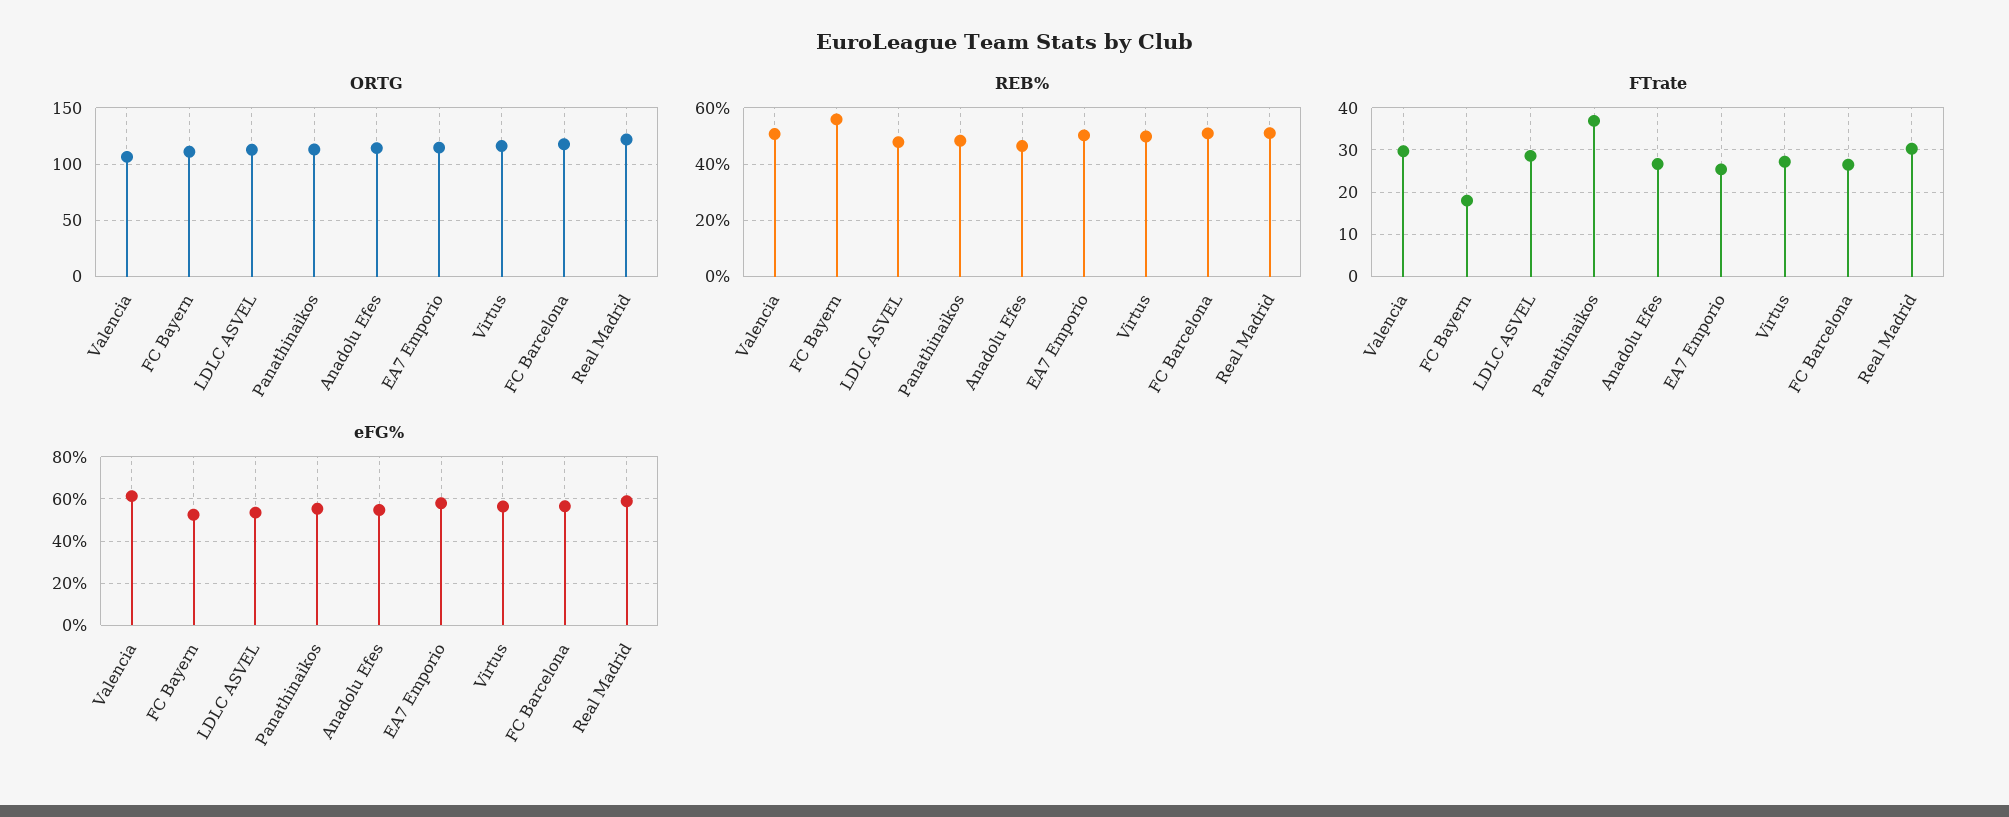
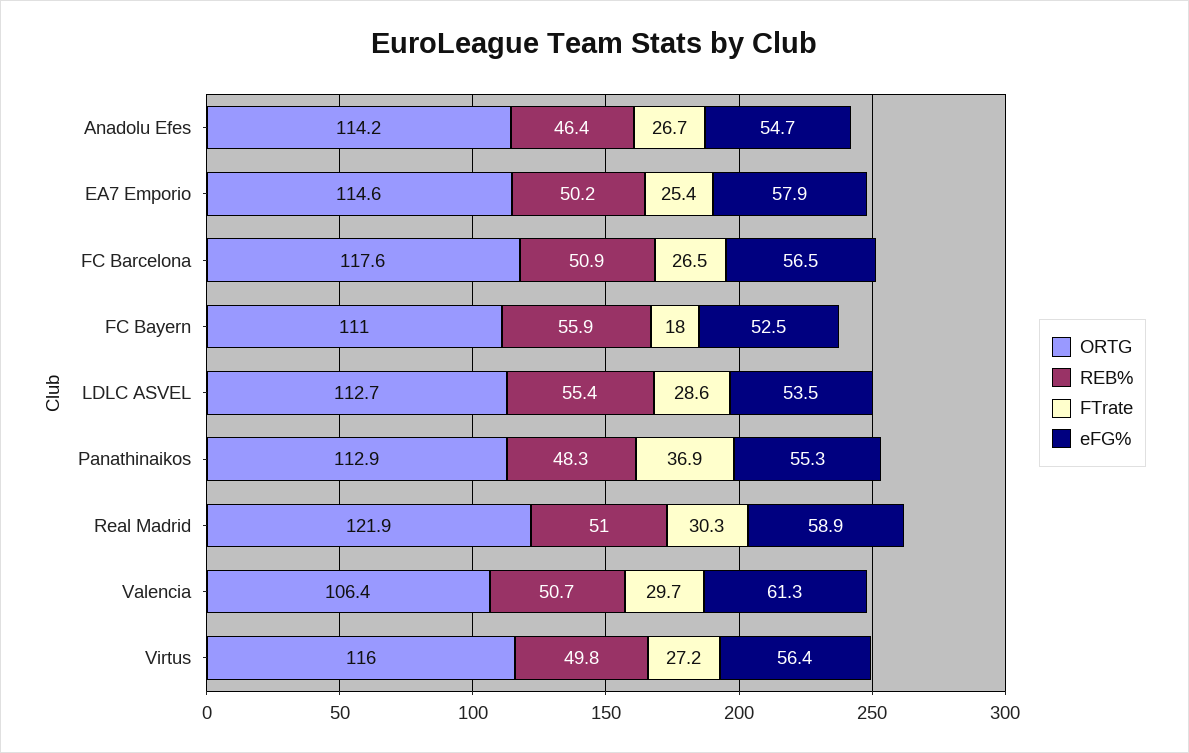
REB%, LDLC ASVEL: 47.5 -> 55.4

